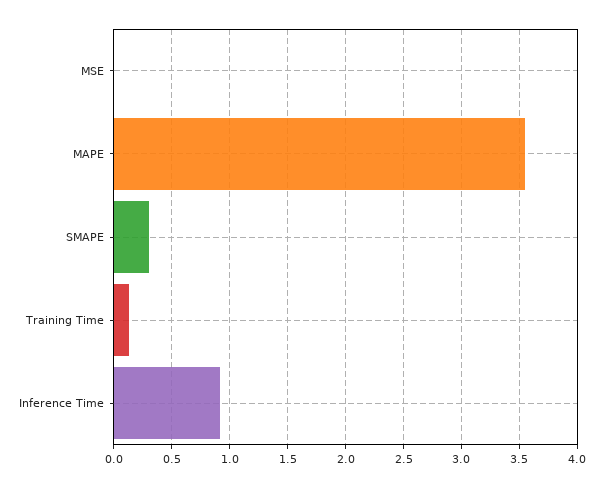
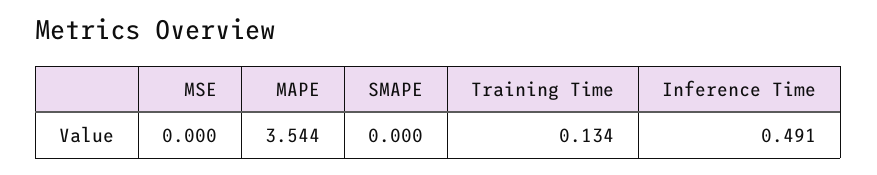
SMAPE: 0.3 -> 0
Inference Time: 0.9 -> 0.491

